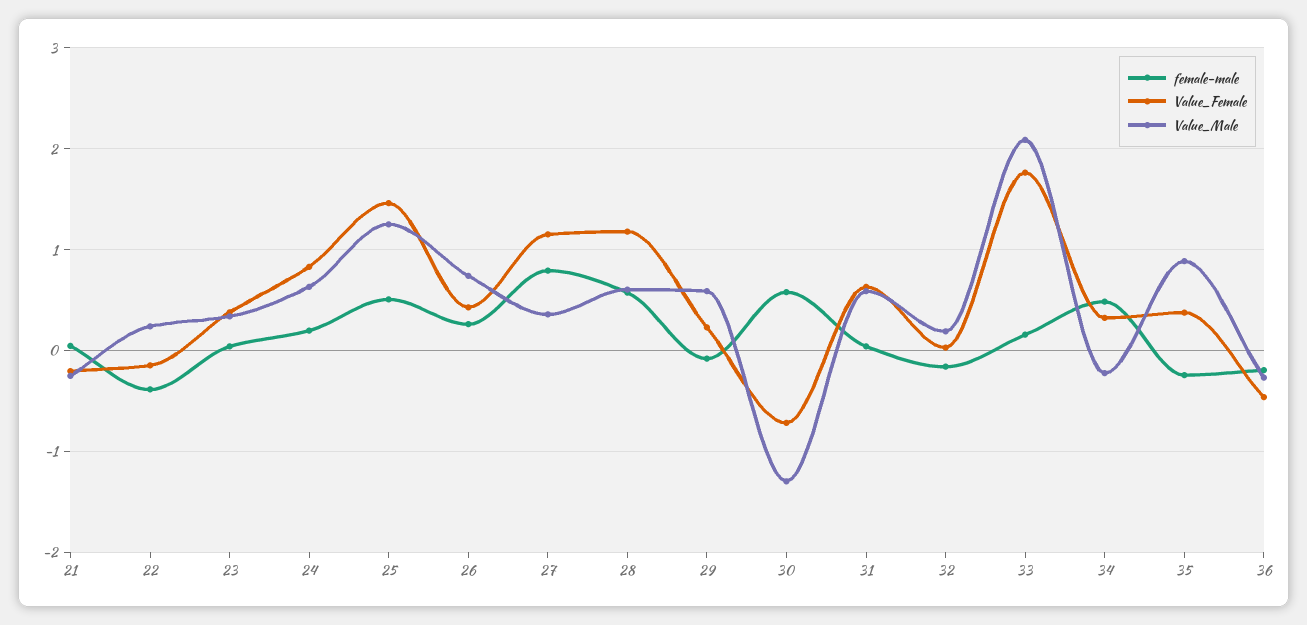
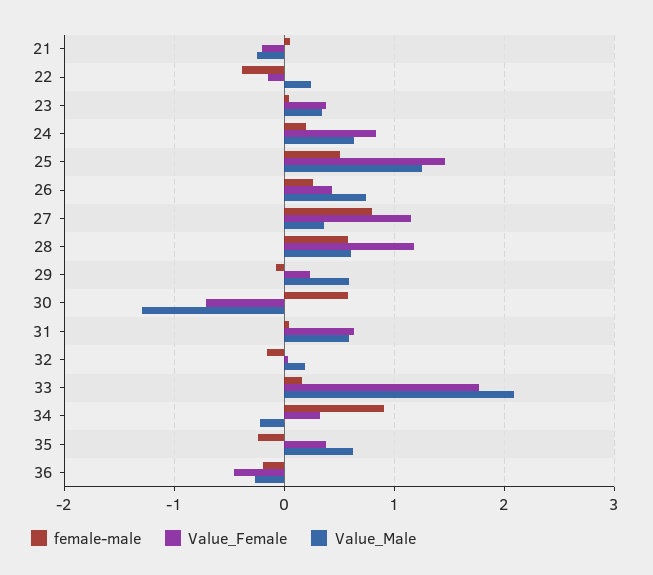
female-male, 34: 0.5 -> 0.9
Value_Male, 35: 0.9 -> 0.6

